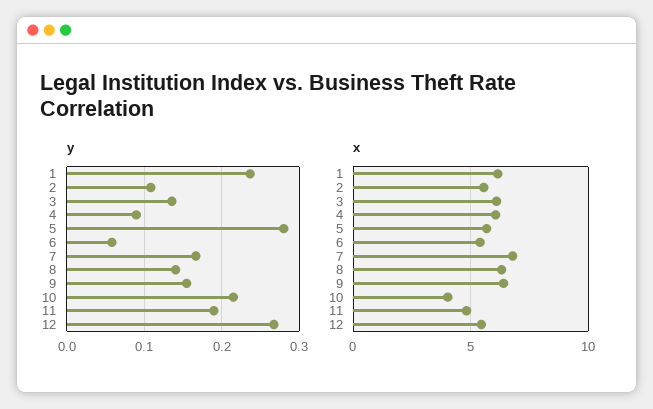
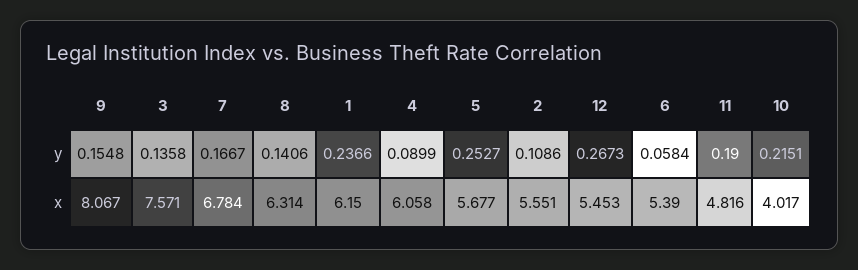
y, 5: 0.28 -> 0.2527
x, 3: 6 -> 7.571
x, 9: 6.5 -> 8.067

